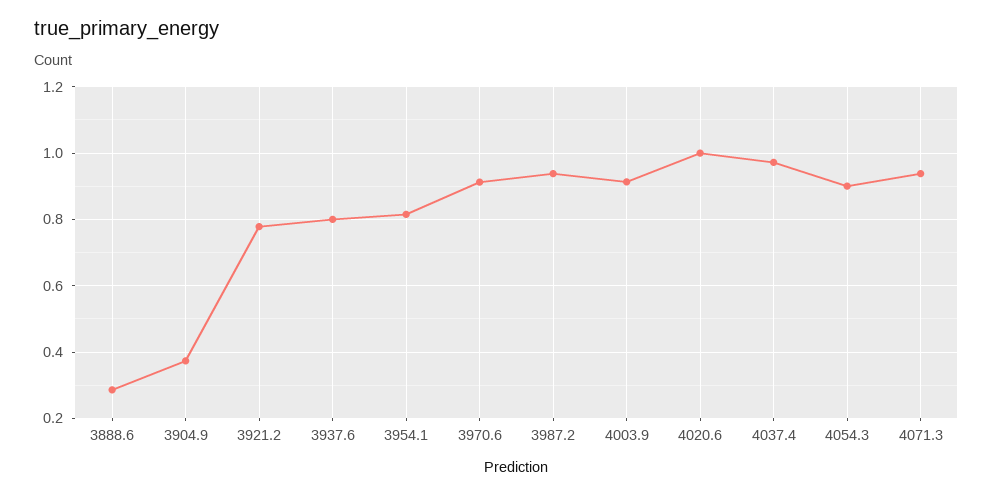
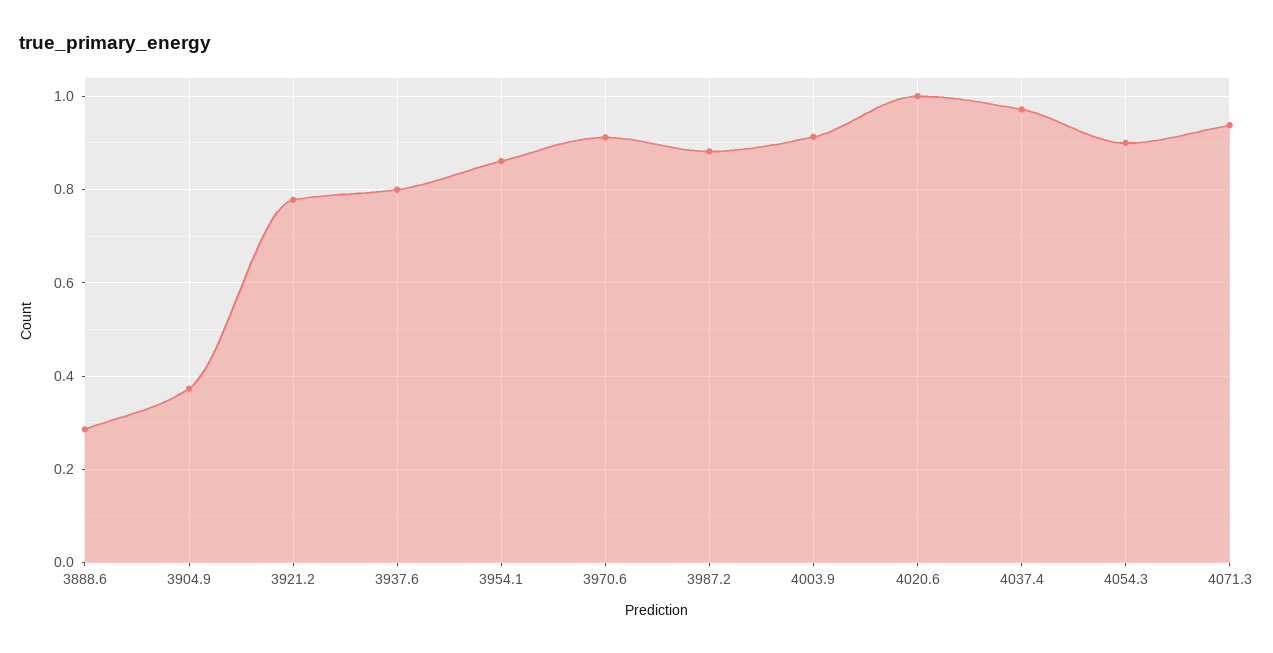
3954.1: 0.82 -> 0.86
3987.2: 0.94 -> 0.88

